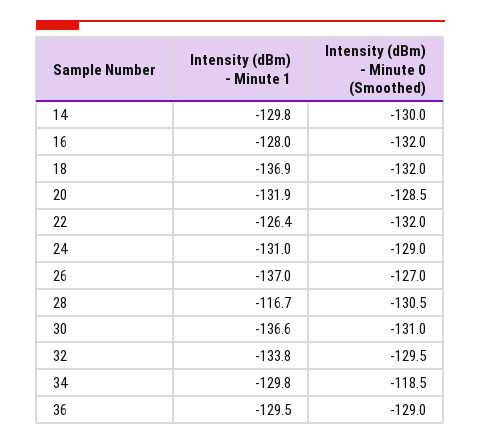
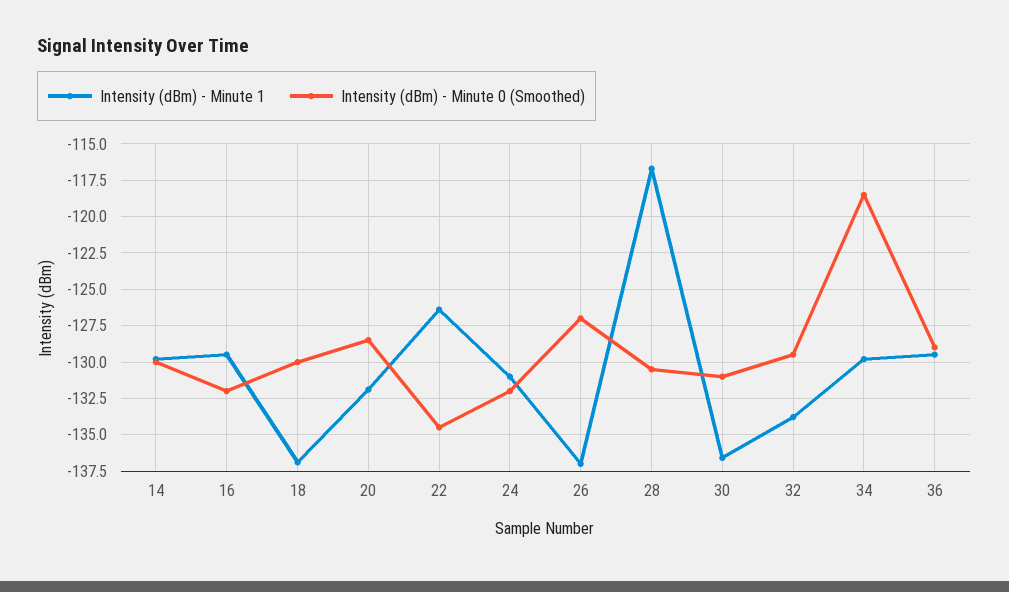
Intensity (dBm) - Minute 1, 16: -128 -> -129.5
Intensity (dBm) - Minute 0 (Smoothed), 18: -132 -> -130
Intensity (dBm) - Minute 0 (Smoothed), 22: -132 -> -134.5
Intensity (dBm) - Minute 0 (Smoothed), 24: -129 -> -132

